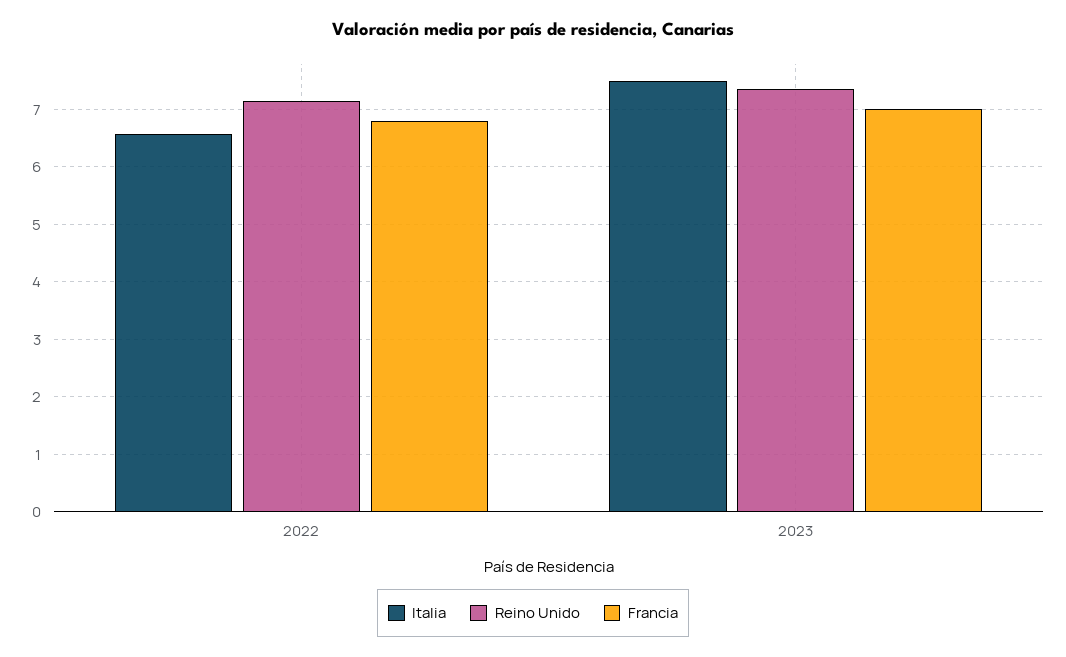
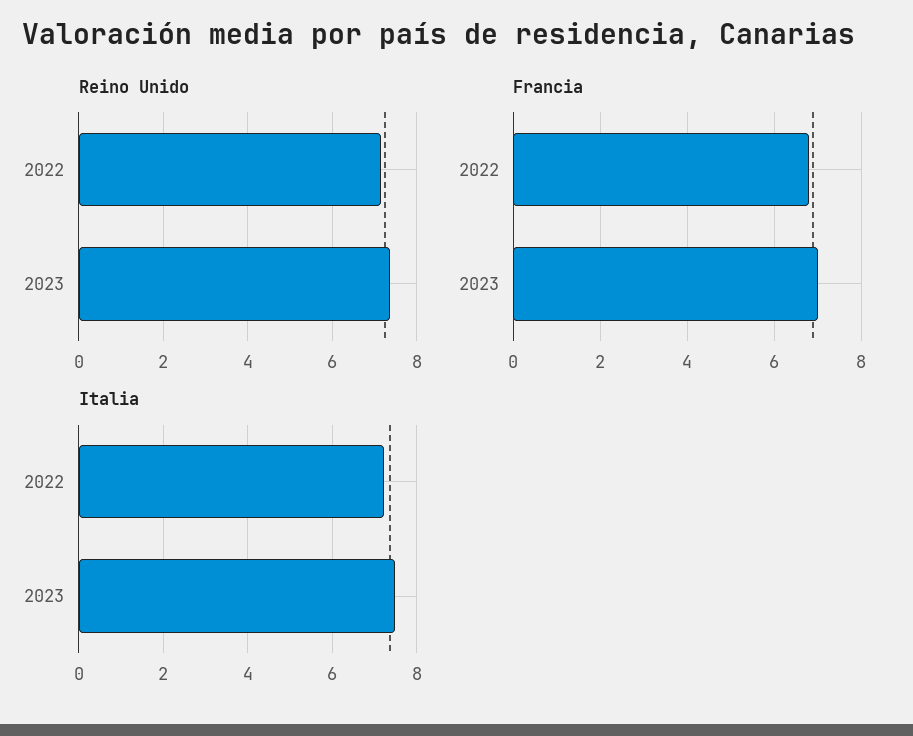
Italia, 2022: 6.6 -> 7.2

